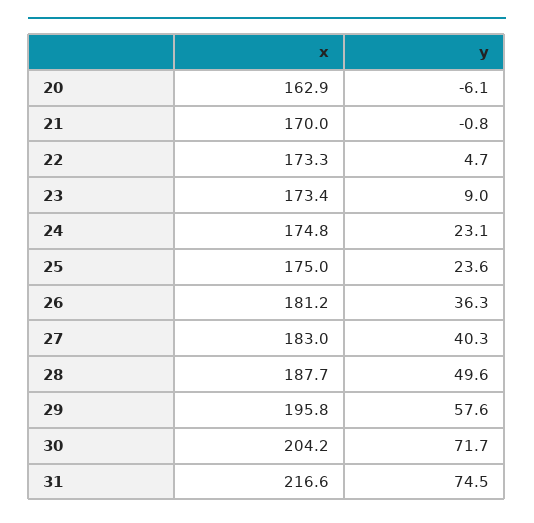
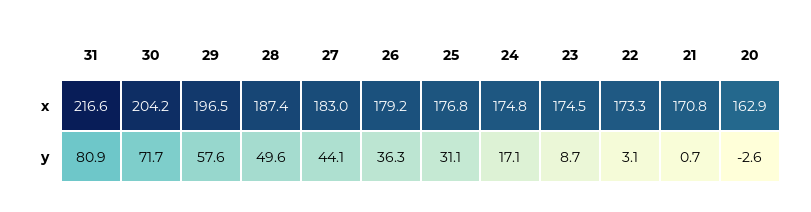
y, 20: -6.1 -> -2.6
x, 21: 170 -> 170.8
y, 21: -0.8 -> 0.7
y, 22: 4.7 -> 3.1
x, 23: 173.4 -> 174.5
y, 23: 9 -> 8.7
y, 24: 23.1 -> 17.1
x, 25: 175 -> 176.8
y, 25: 23.6 -> 31.1
x, 26: 181.2 -> 179.2
y, 27: 40.3 -> 44.1
x, 28: 187.7 -> 187.4
x, 29: 195.8 -> 196.5
y, 31: 74.5 -> 80.9

